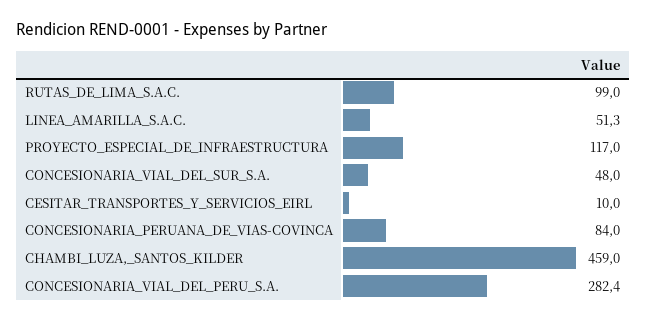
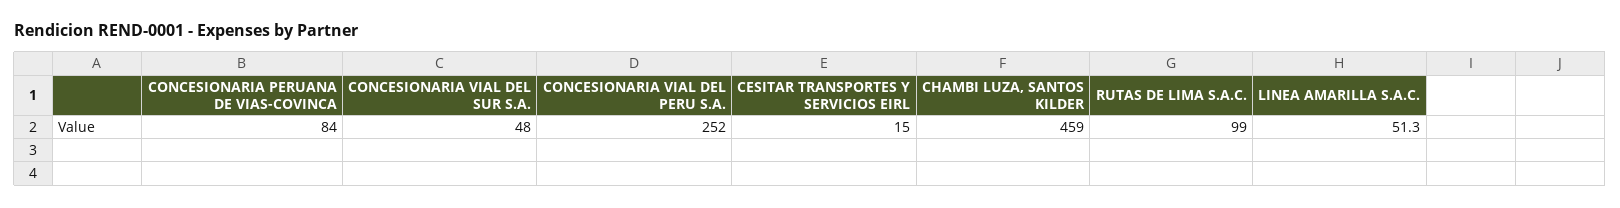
PROYECTO_ESPECIAL_DE_INFRAESTRUCTURA: 117 -> none
CESITAR_TRANSPORTES_Y_SERVICIOS_EIRL: 10 -> 15
CONCESIONARIA_VIAL_DEL_PERU_S.A.: 282.4 -> 252

